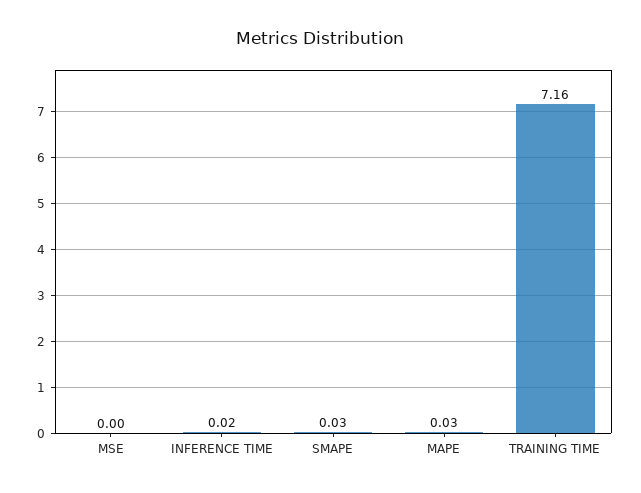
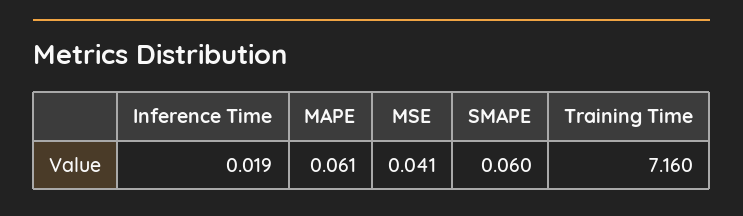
MSE: 0 -> 0.041
SMAPE: 0.03 -> 0.06
MAPE: 0.03 -> 0.061

